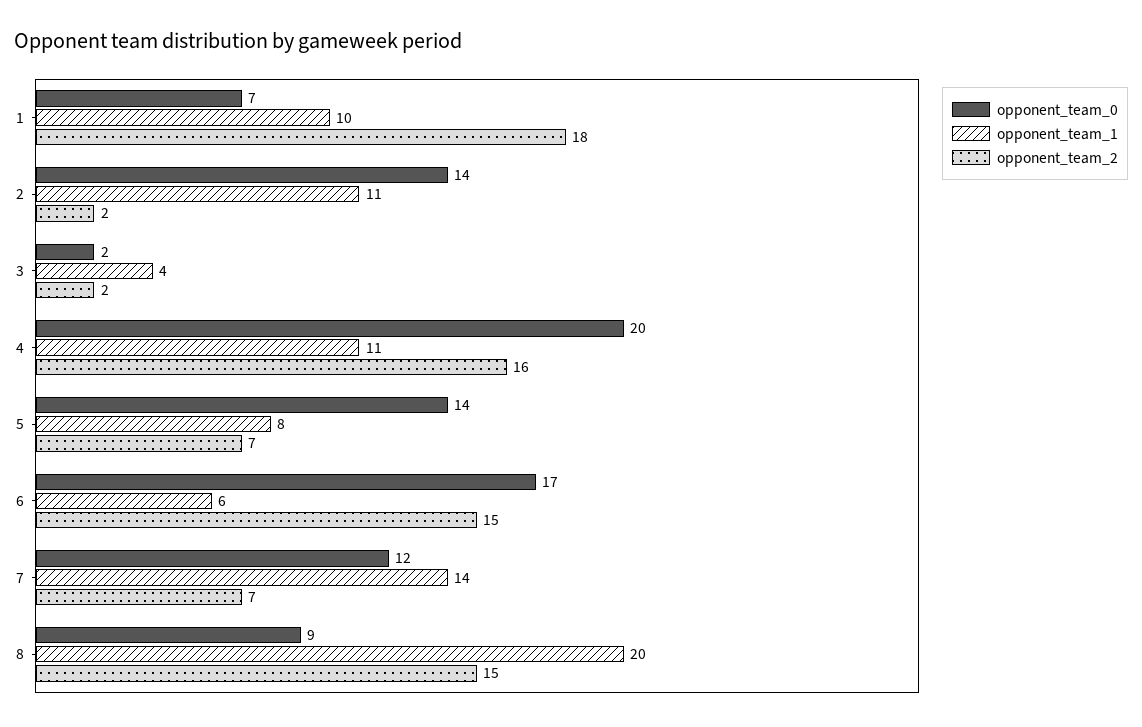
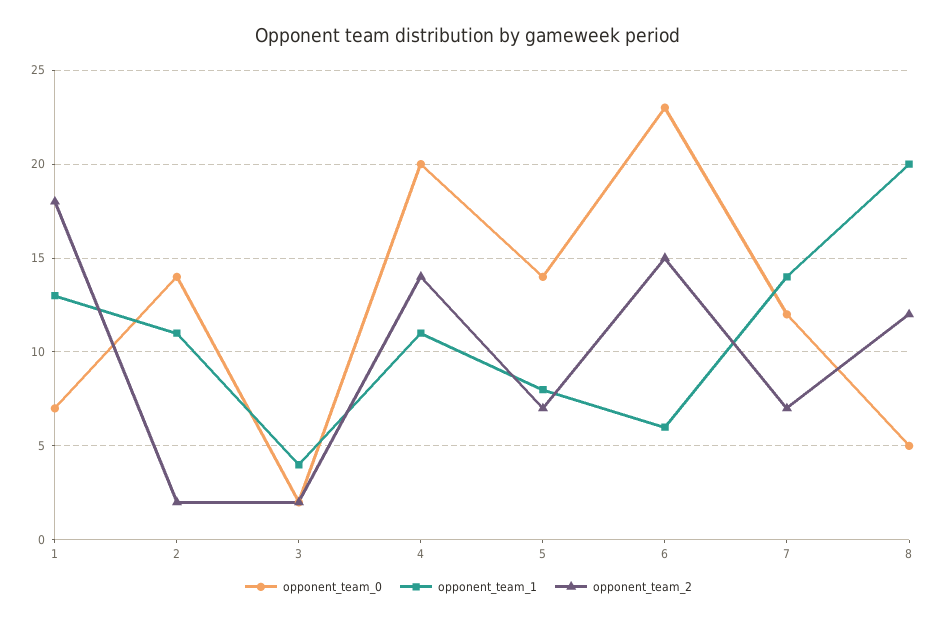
opponent_team_1, 1: 10 -> 13
opponent_team_2, 4: 16 -> 14
opponent_team_0, 6: 17 -> 23
opponent_team_0, 8: 9 -> 5
opponent_team_2, 8: 15 -> 12

